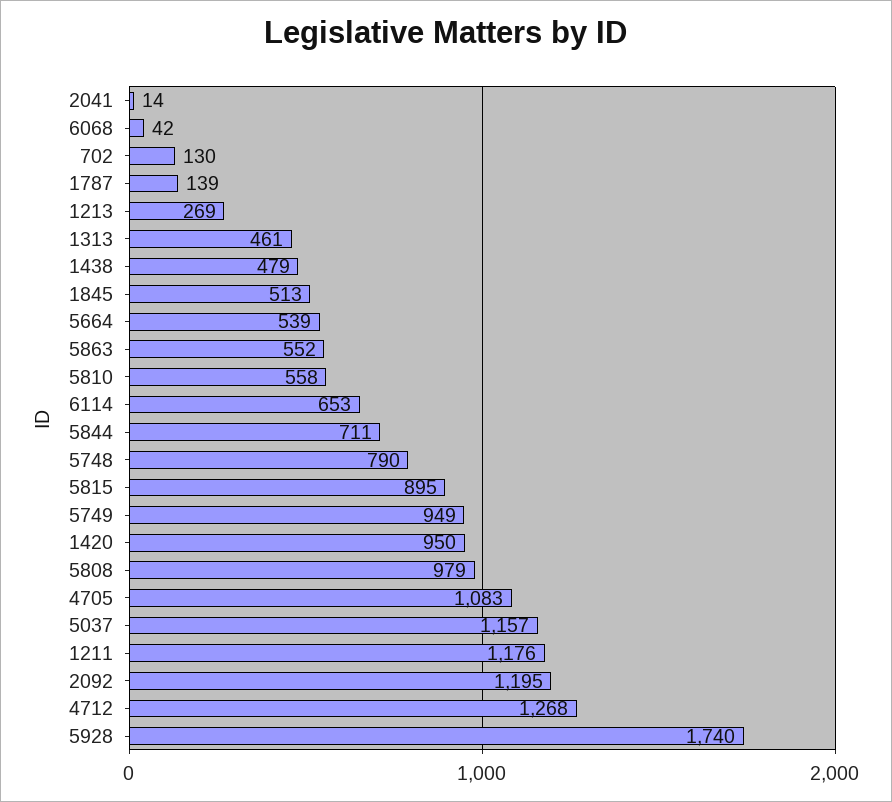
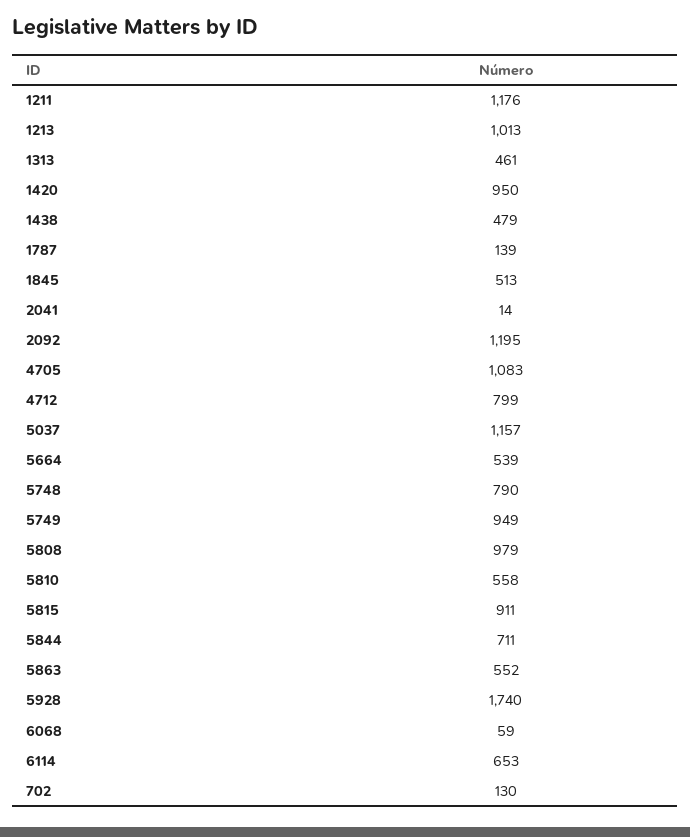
6068: 42 -> 59
1213: 269 -> 1013
5815: 895 -> 911
4712: 1268 -> 799

